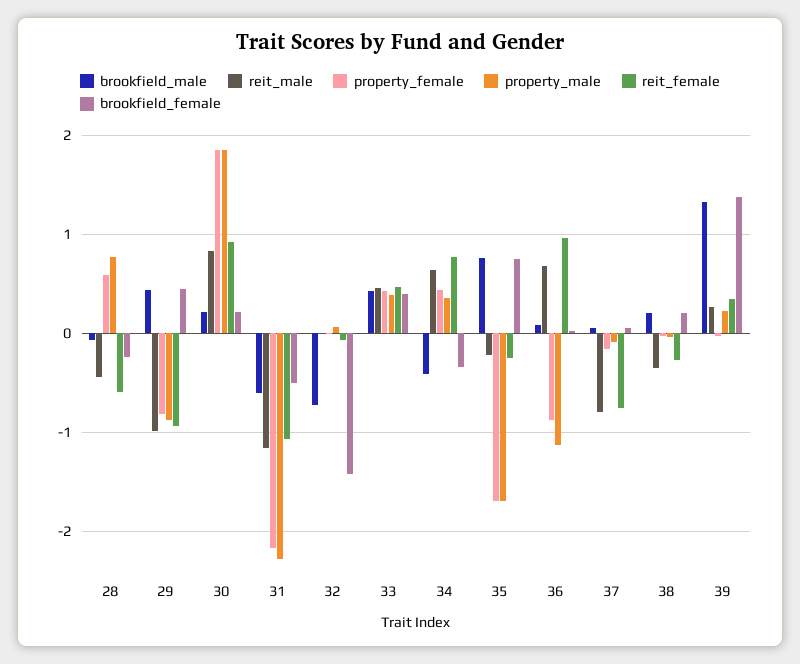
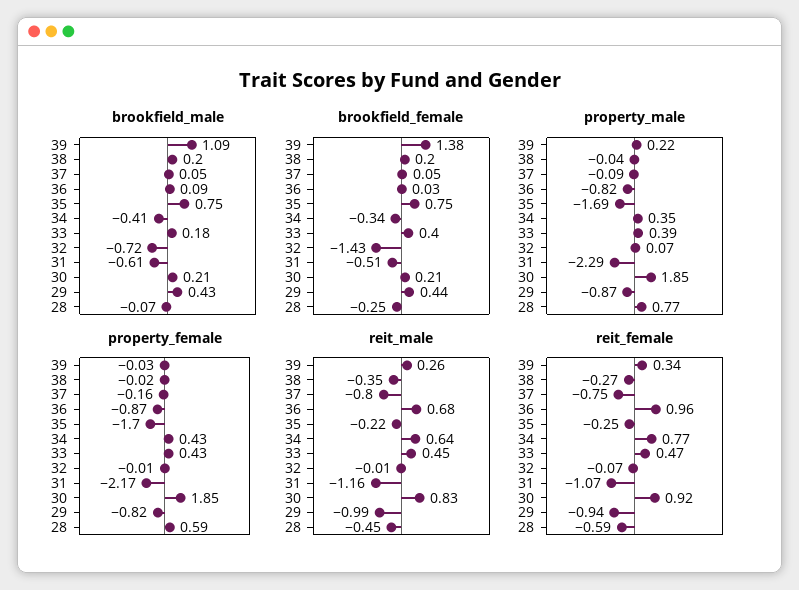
brookfield_male, 33: 0.4 -> 0.18
property_male, 36: -1.1 -> -0.82
brookfield_male, 39: 1.3 -> 1.09

